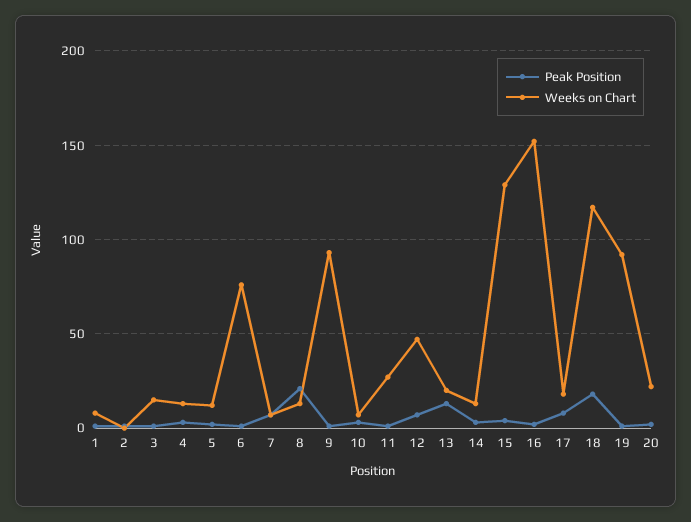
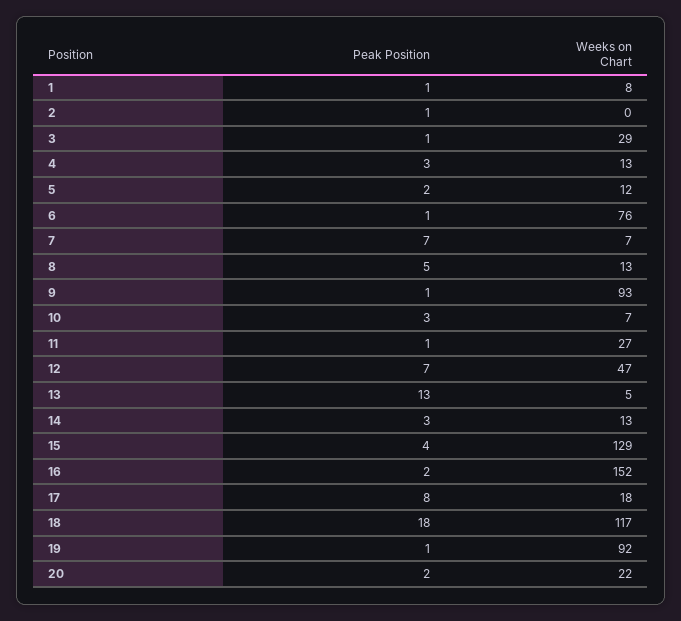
Weeks on Chart, 3: 15 -> 29
Peak Position, 8: 20 -> 5
Weeks on Chart, 13: 20 -> 5

